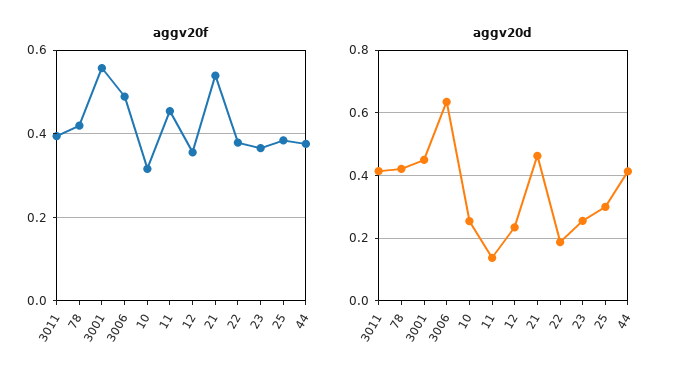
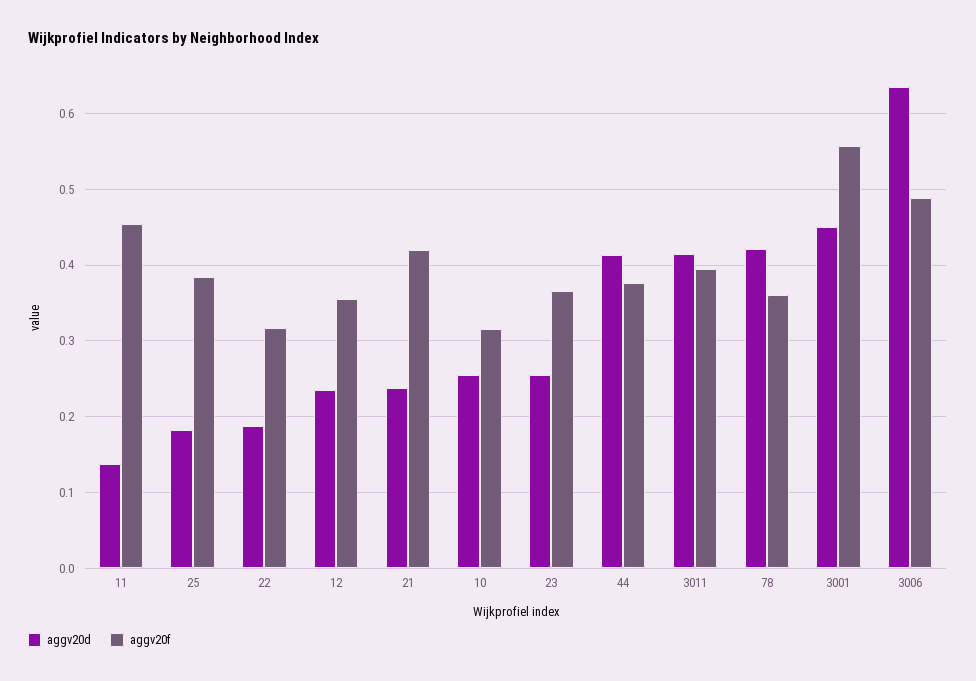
aggv20f, 78: 0.42 -> 0.36
aggv20f, 21: 0.54 -> 0.42
aggv20f, 22: 0.38 -> 0.32
aggv20d, 21: 0.46 -> 0.24
aggv20d, 25: 0.3 -> 0.18

